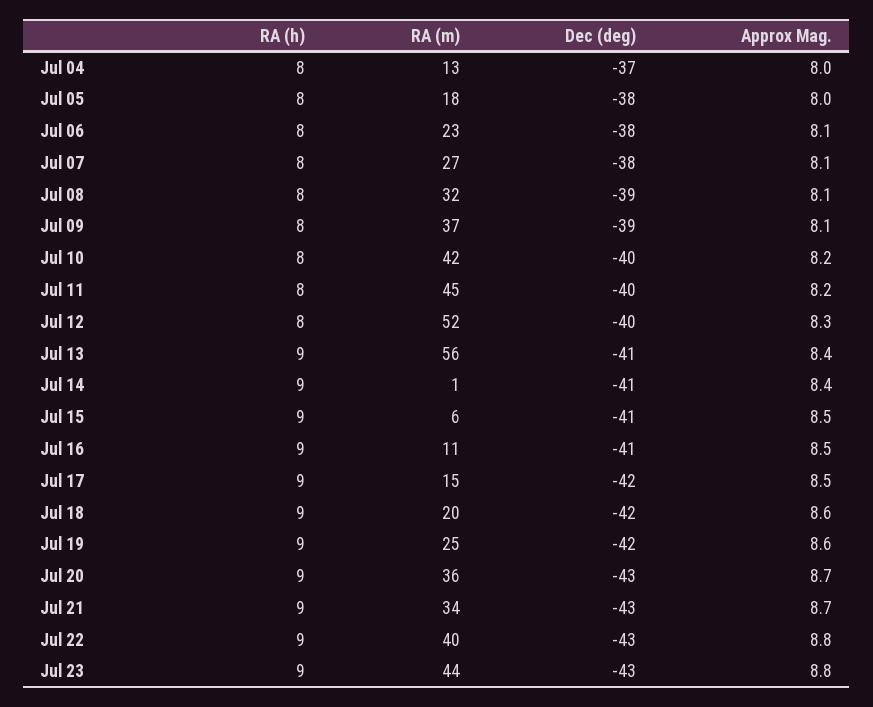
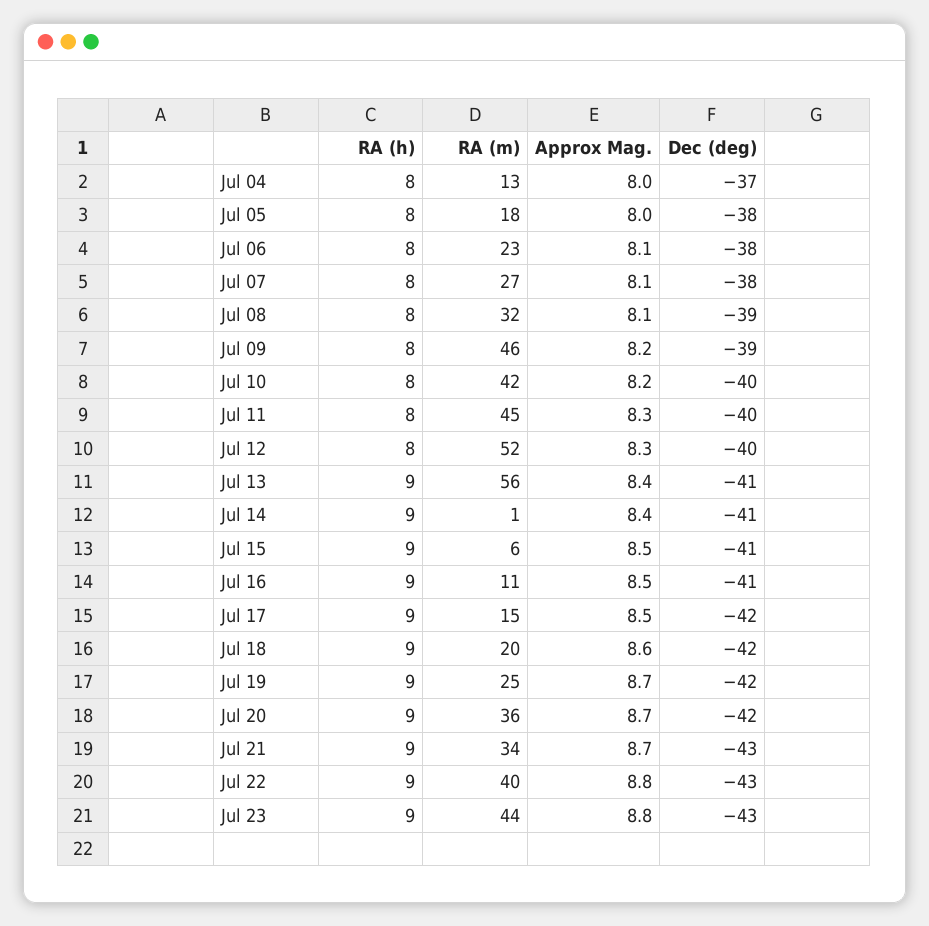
RA (m), Jul 09: 37 -> 46
Approx Mag., Jul 09: 8.1 -> 8.2
Approx Mag., Jul 11: 8.2 -> 8.3
Approx Mag., Jul 19: 8.6 -> 8.7
Dec (deg), Jul 20: -43 -> -42

